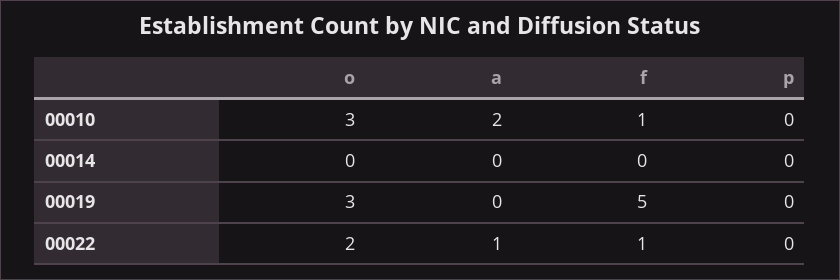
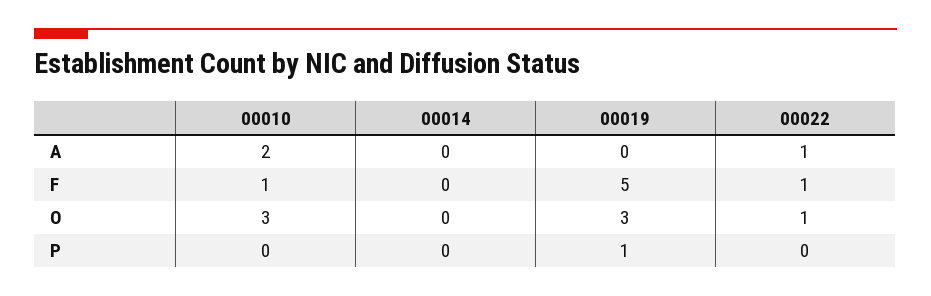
p, 00019: 0 -> 1
o, 00022: 2 -> 1

